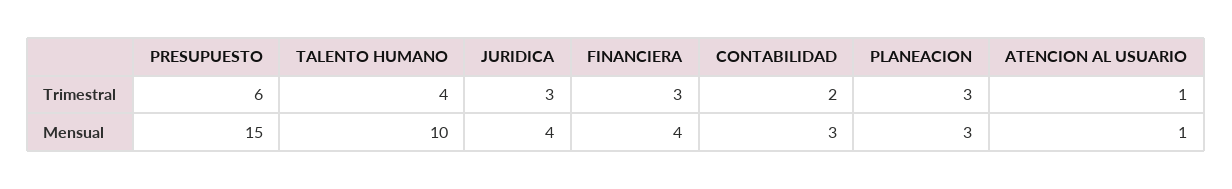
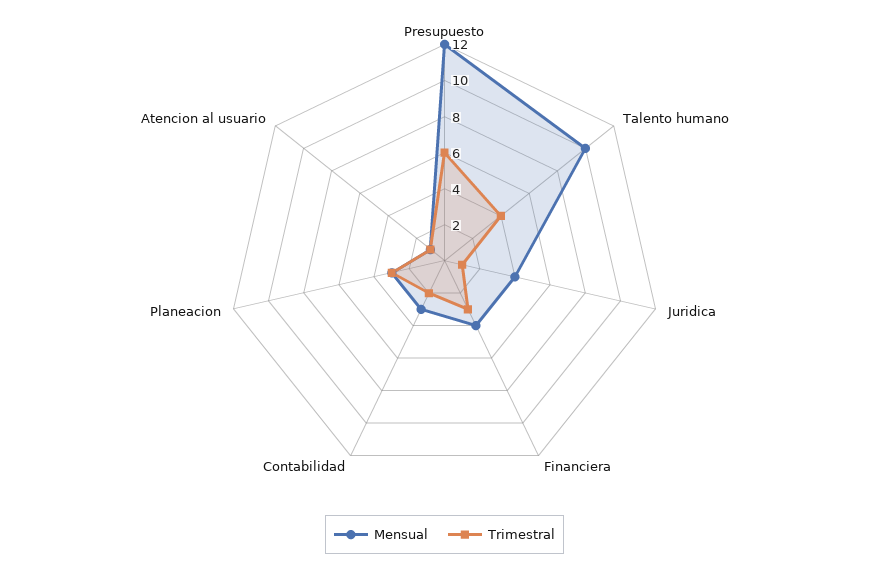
Trimestral, JURIDICA: 3 -> 1
Mensual, PRESUPUESTO: 15 -> 12

